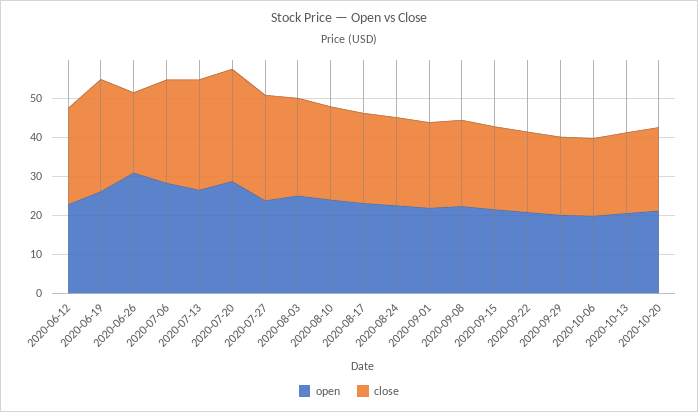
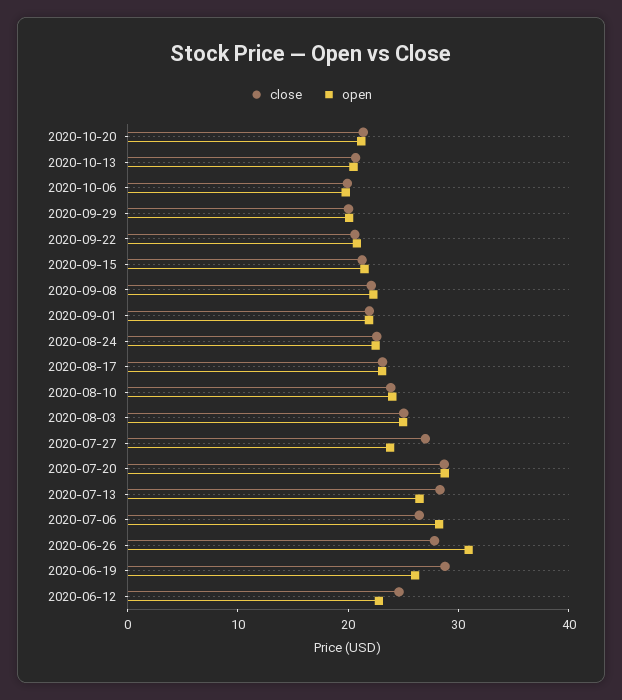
close, 2020-06-26: 20 -> 28

